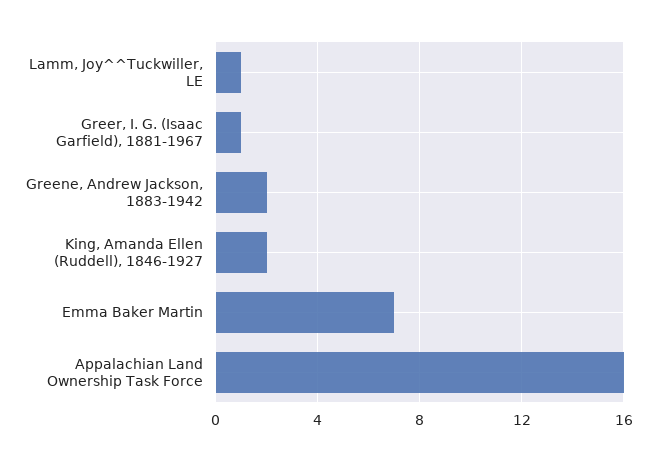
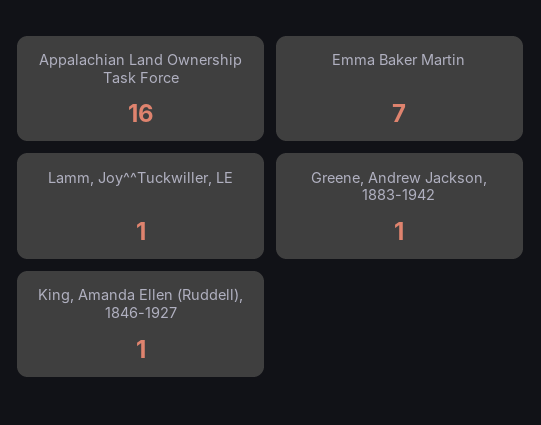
Greer, I. G. (Isaac Garfield), 1881-1967: 1 -> none
Greene, Andrew Jackson, 1883-1942: 2 -> 1
King, Amanda Ellen (Ruddell), 1846-1927: 2 -> 1

